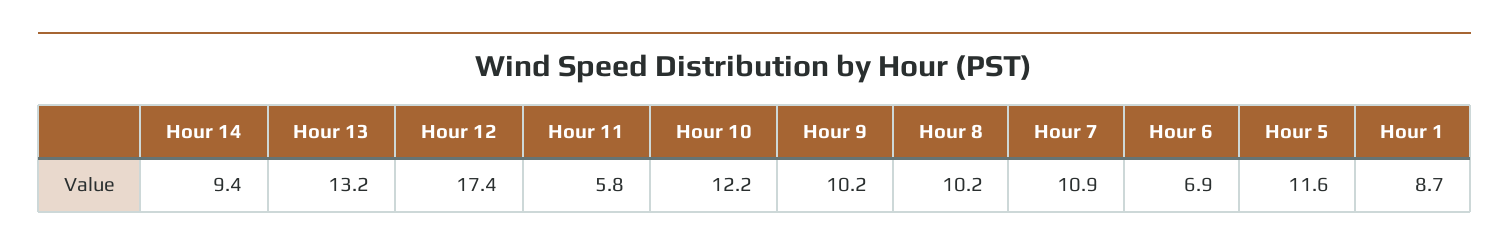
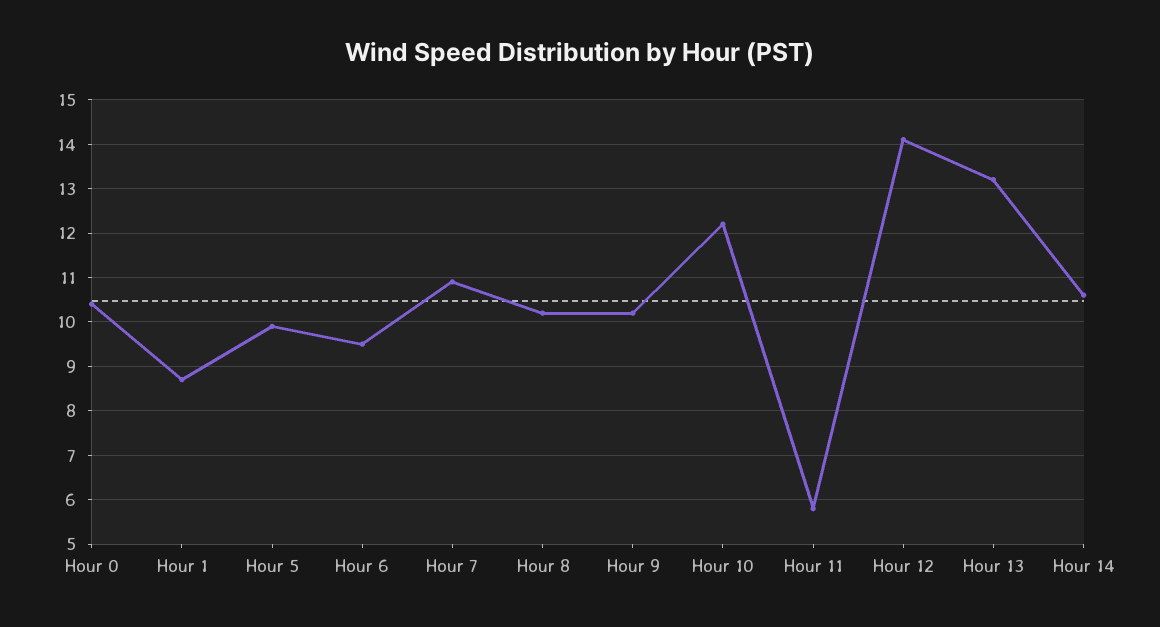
Hour 14: 9.4 -> 10.5
Hour 12: 17.4 -> 14
Hour 6: 6.9 -> 9.5
Hour 5: 11.6 -> 10
Hour 0: none -> 10.5

